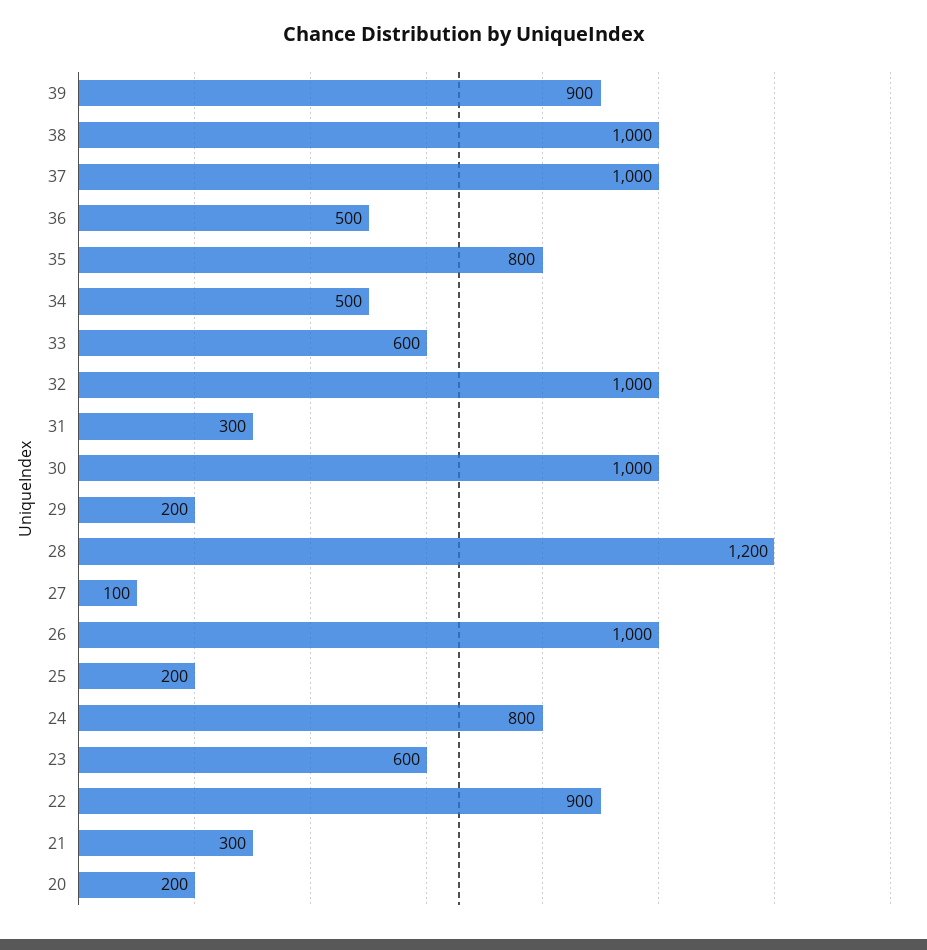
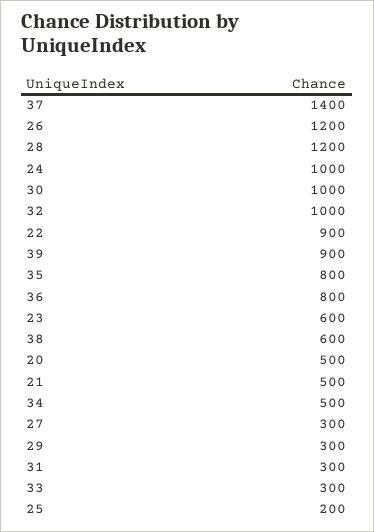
38: 1000 -> 600
37: 1000 -> 1400
36: 500 -> 800
33: 600 -> 300
29: 200 -> 300
27: 100 -> 300
26: 1000 -> 1200
24: 800 -> 1000
21: 300 -> 500
20: 200 -> 500

